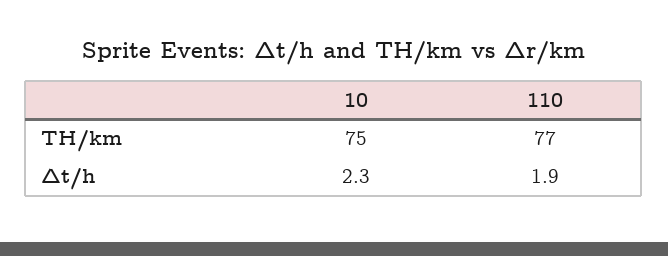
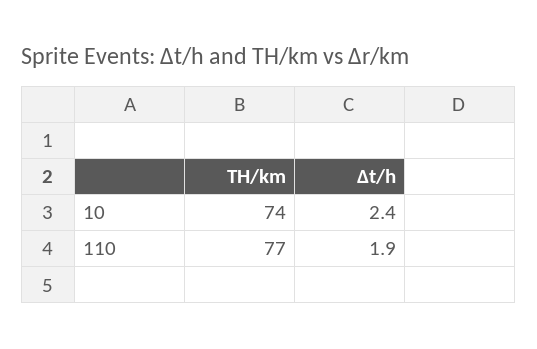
10, TH/km: 75 -> 74
10, Δt/h: 2.3 -> 2.4

